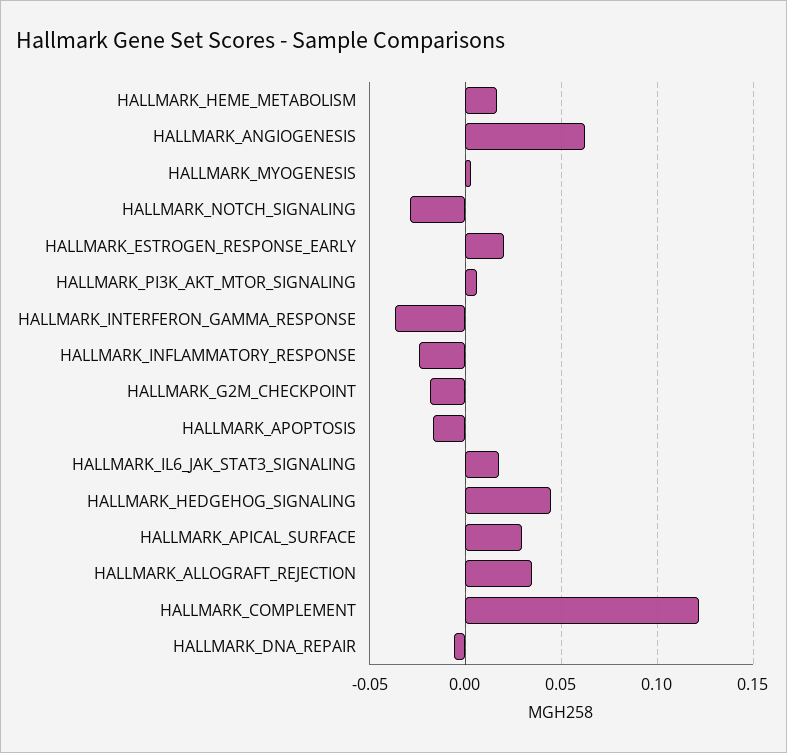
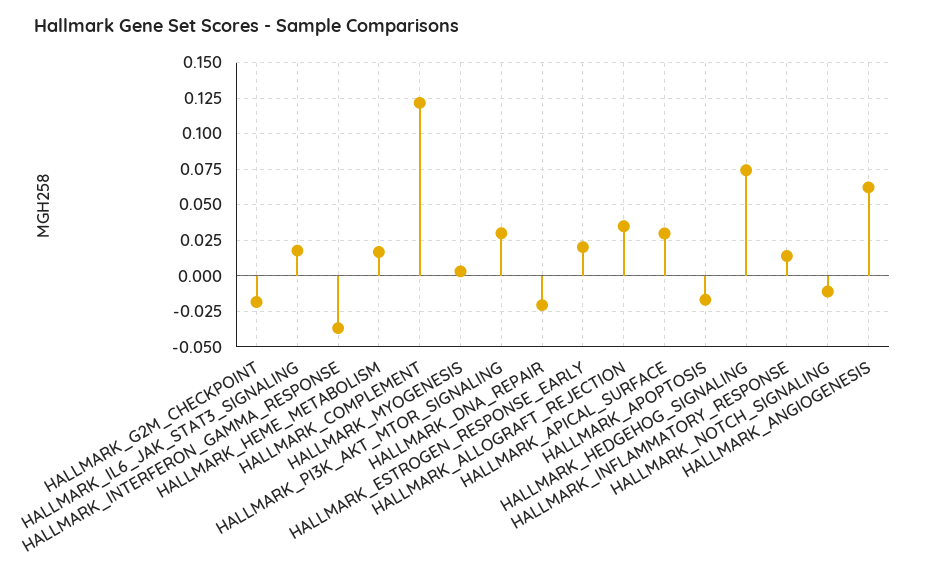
HALLMARK_NOTCH_SIGNALING: -0.03 -> -0.01
HALLMARK_PI3K_AKT_MTOR_SIGNALING: 0.005 -> 0.03
HALLMARK_INFLAMMATORY_RESPONSE: -0.025 -> 0.015
HALLMARK_HEDGEHOG_SIGNALING: 0.045 -> 0.075
HALLMARK_DNA_REPAIR: -0.005 -> -0.02

